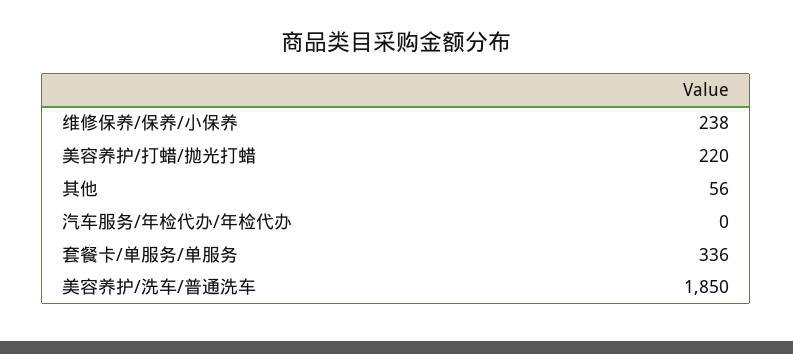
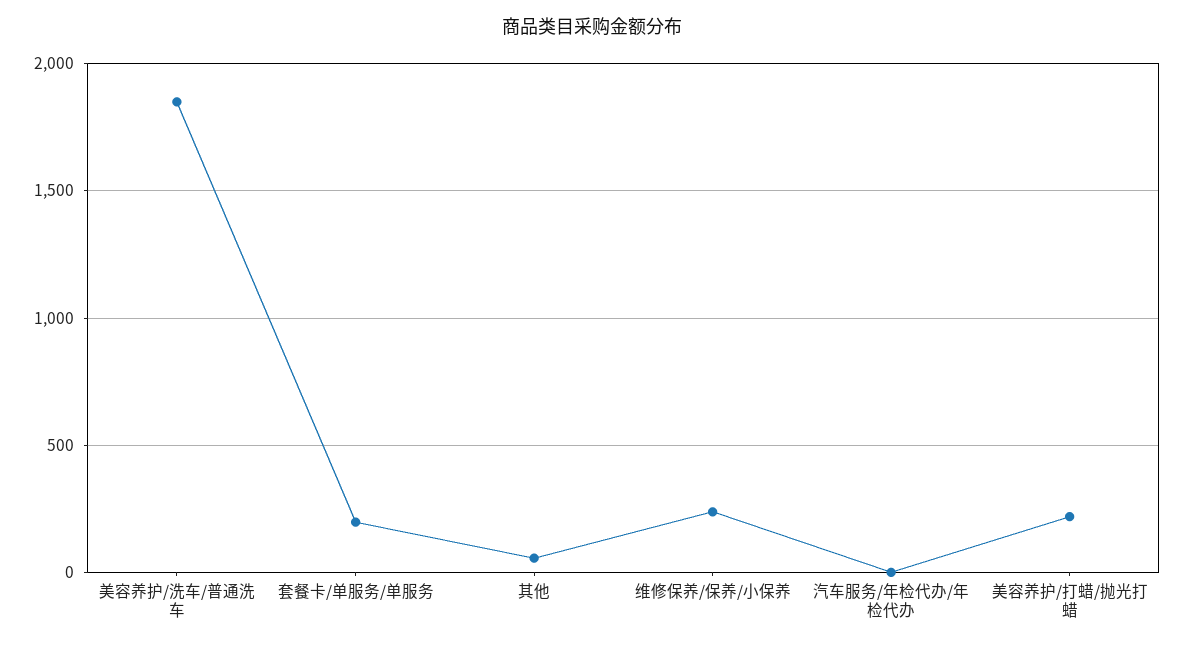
套餐卡/单服务/单服务: 336 -> 200

